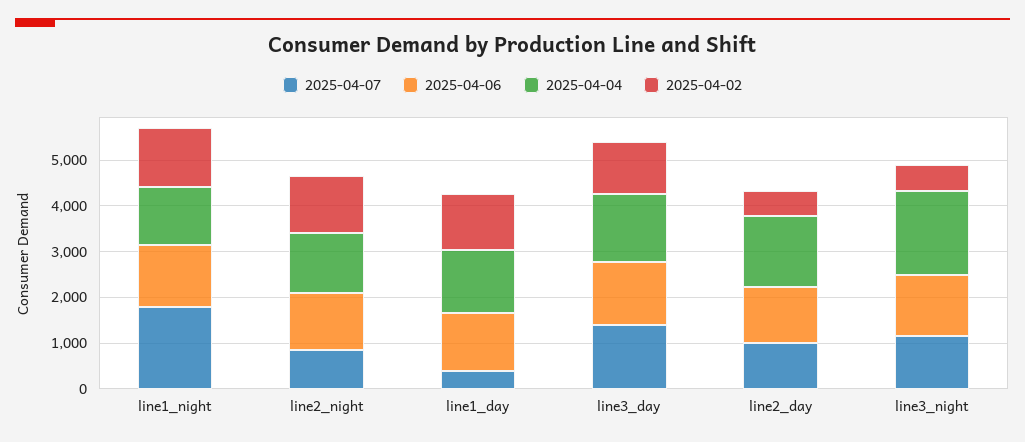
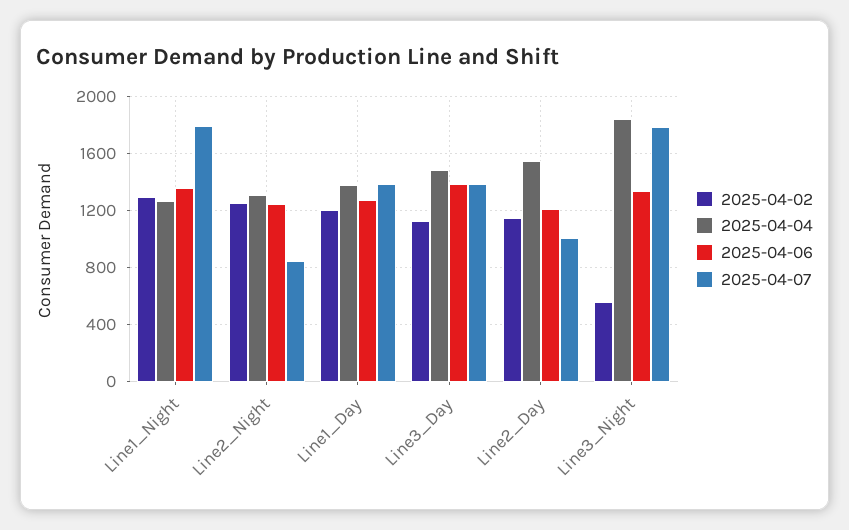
2025-04-07, line1_day: 400 -> 1400
2025-04-02, line2_day: 600 -> 1150
2025-04-07, line3_night: 1200 -> 1800

